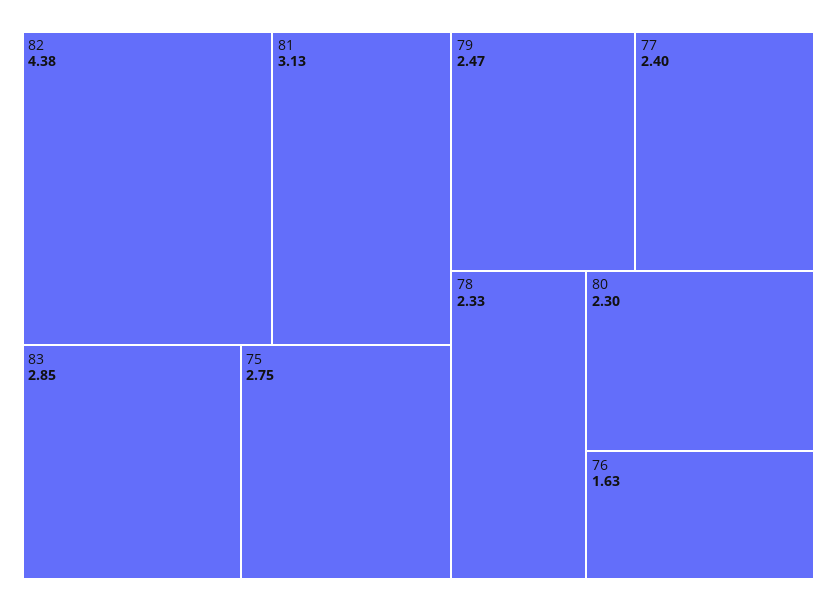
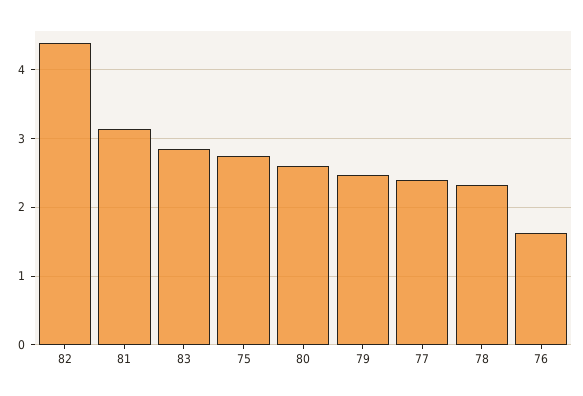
80: 2.3 -> 2.6

